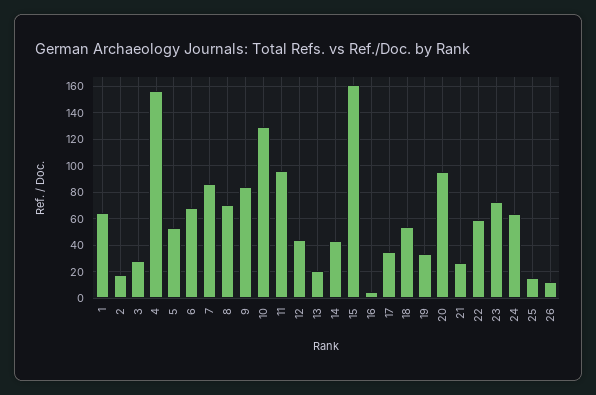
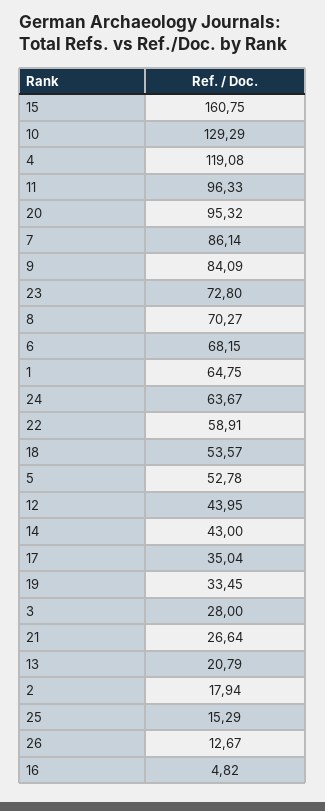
4: 155 -> 119.08

